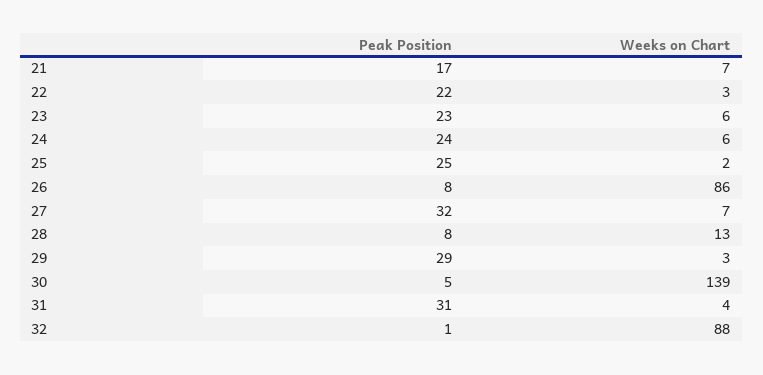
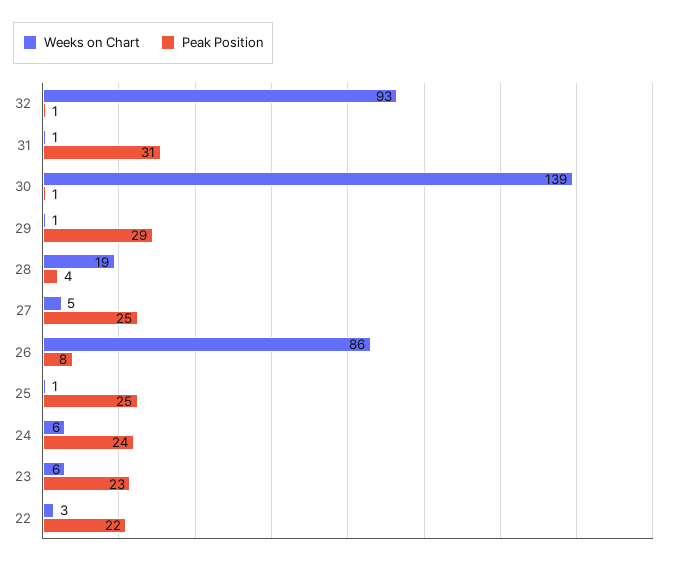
Peak Position, 21: 17 -> none
Weeks on Chart, 21: 7 -> none
Weeks on Chart, 25: 2 -> 1
Peak Position, 27: 32 -> 25
Weeks on Chart, 27: 7 -> 5
Peak Position, 28: 8 -> 4
Weeks on Chart, 28: 13 -> 19
Weeks on Chart, 29: 3 -> 1
Peak Position, 30: 5 -> 1
Weeks on Chart, 31: 4 -> 1
Weeks on Chart, 32: 88 -> 93

